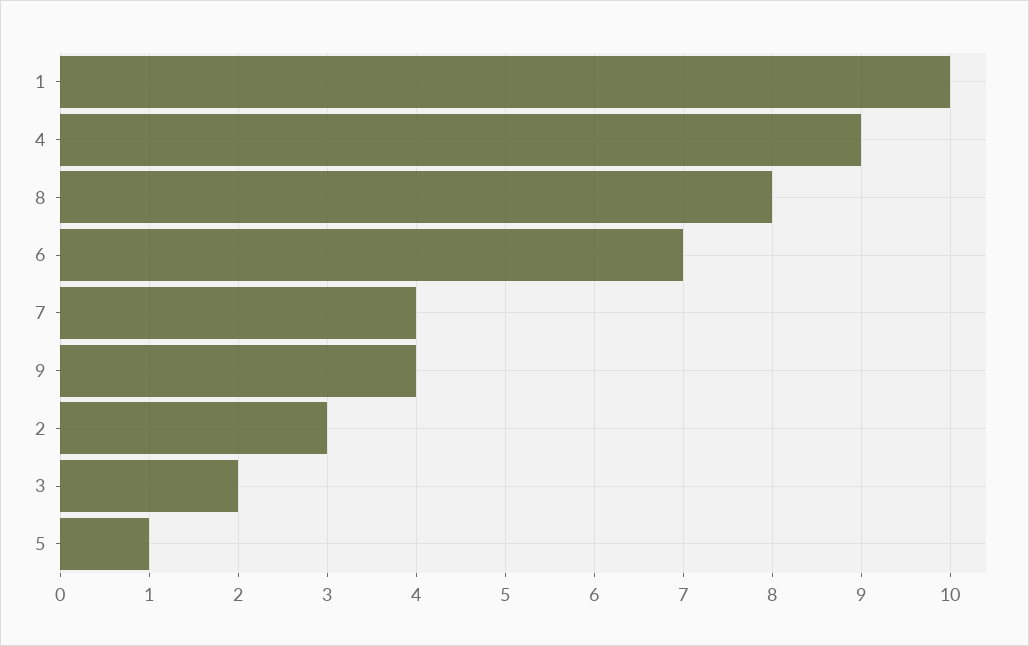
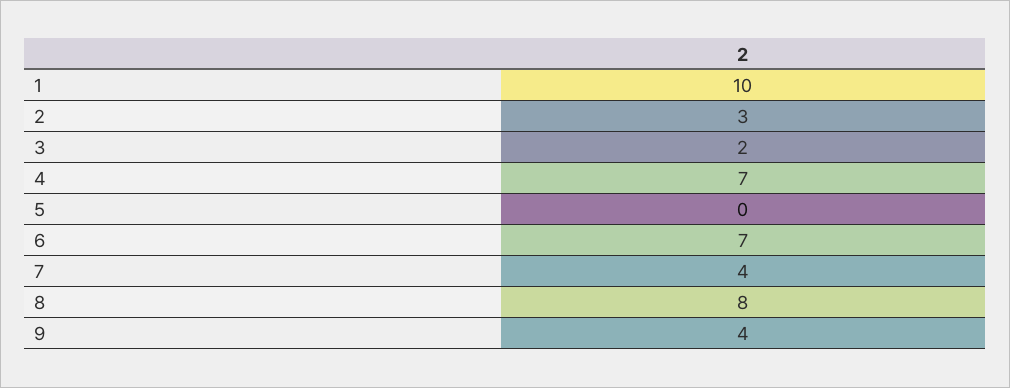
4: 9 -> 7
5: 1 -> 0

